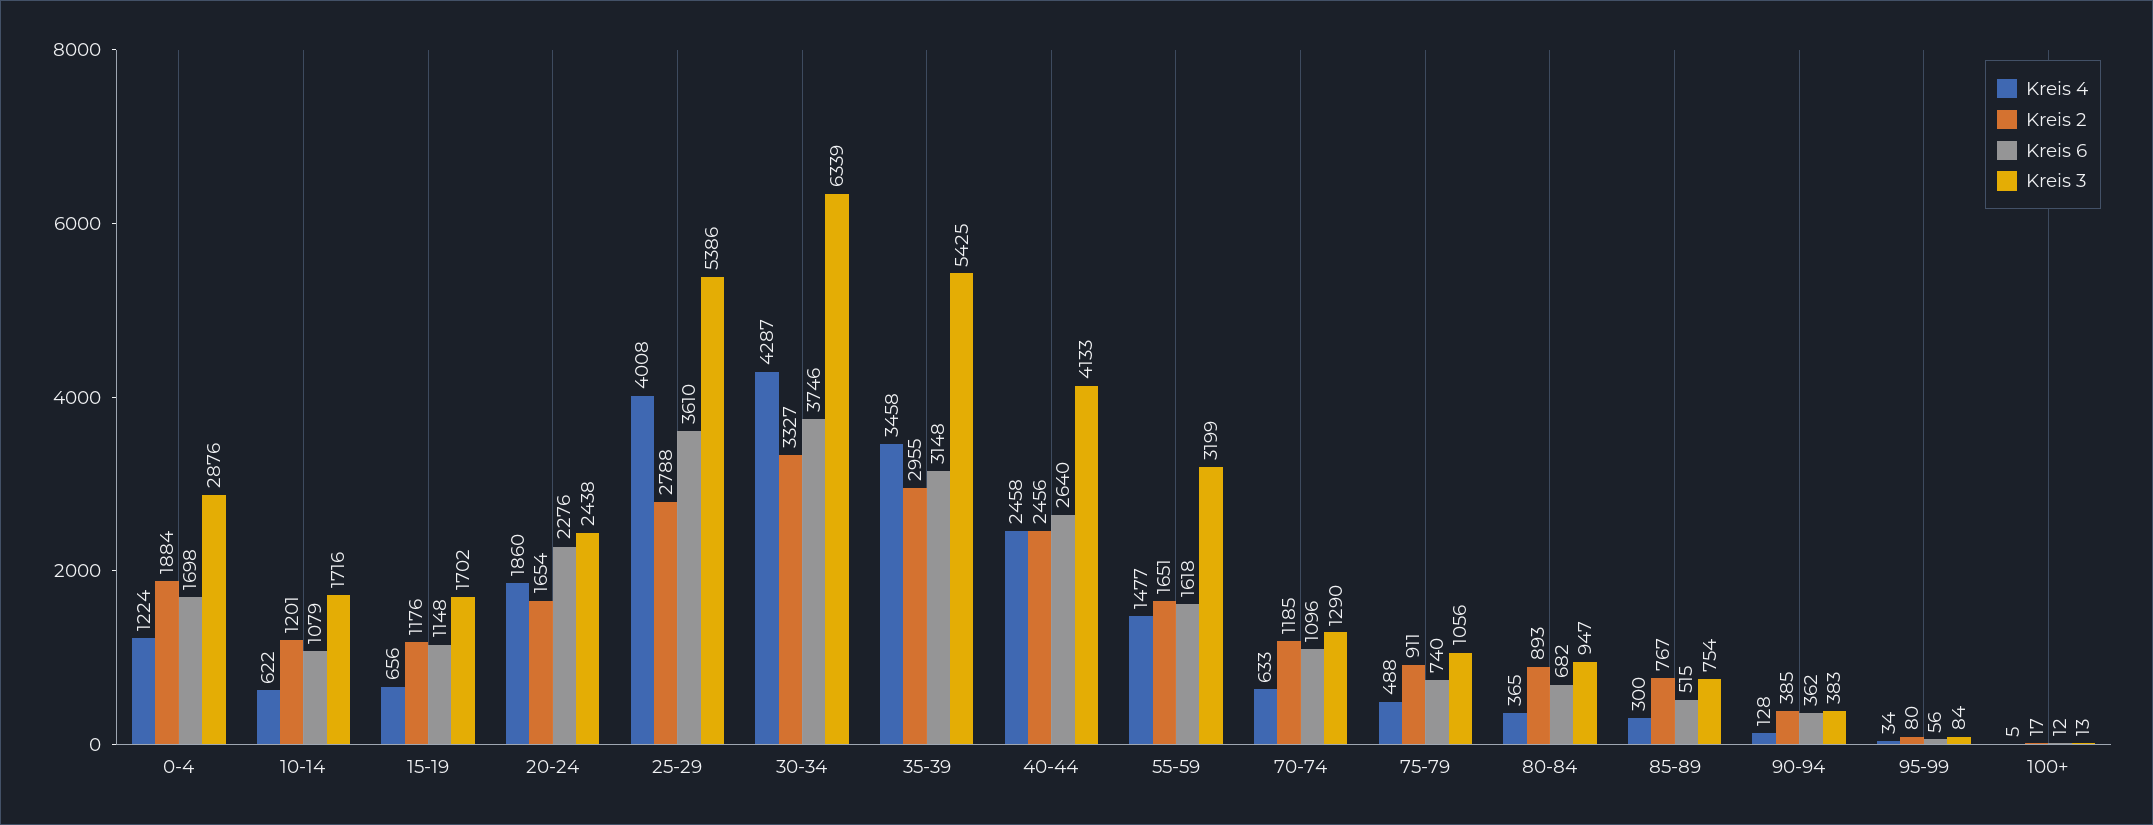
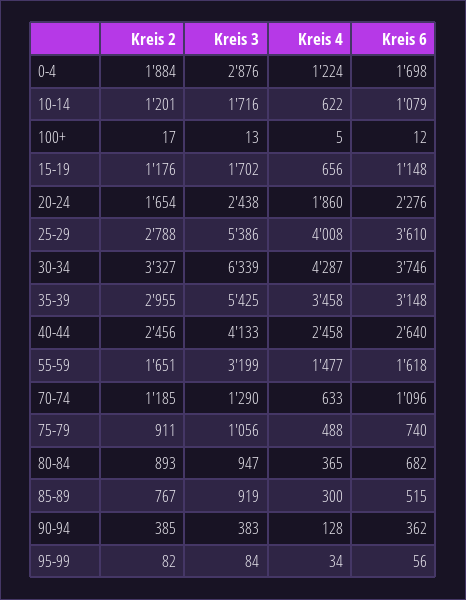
Kreis 3, 85-89: 754 -> 919
Kreis 2, 95-99: 80 -> 82

